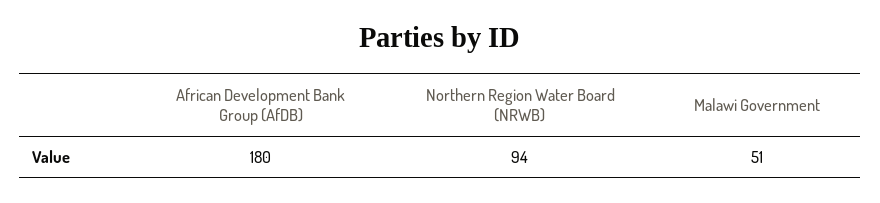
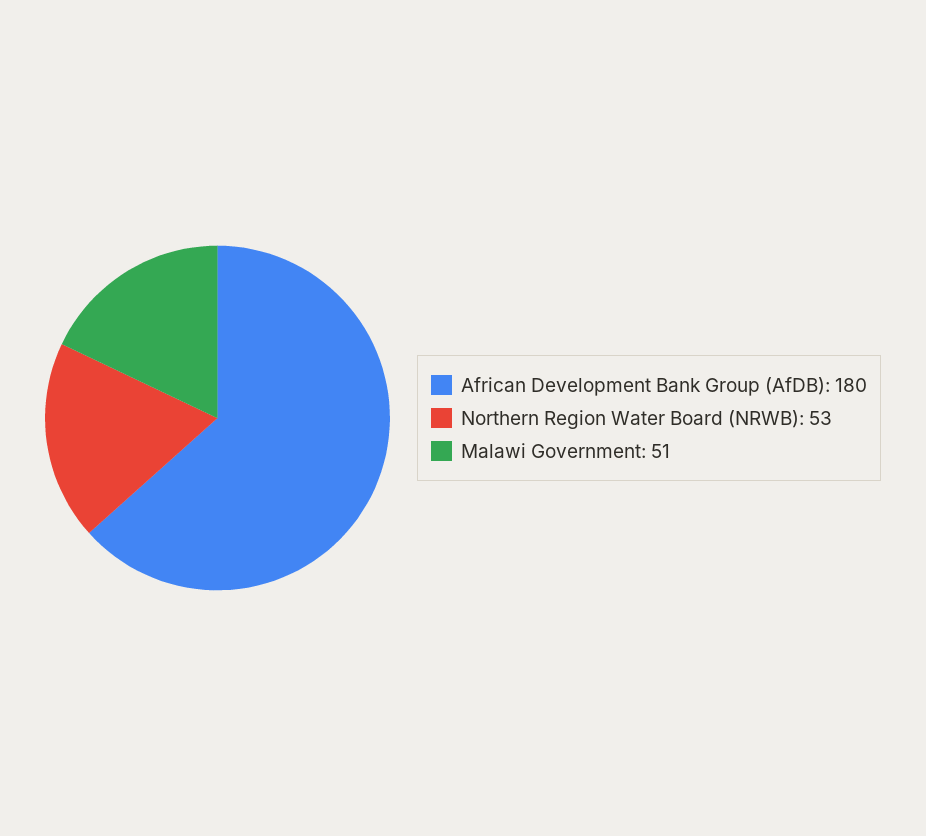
Northern Region Water Board (NRWB): 94 -> 53

